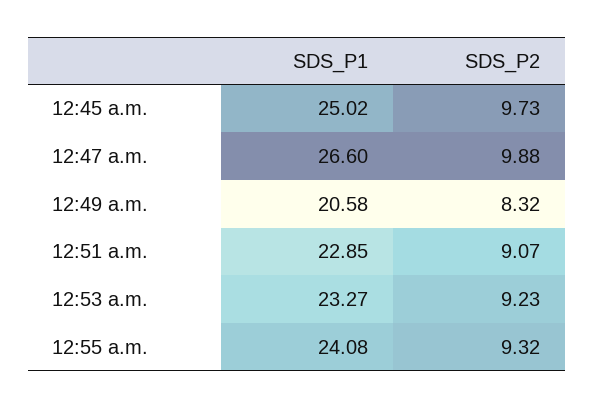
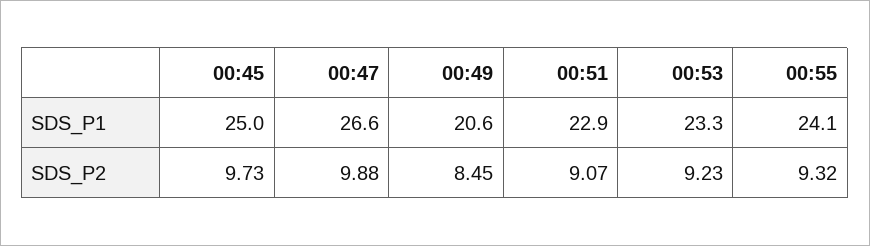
SDS_P2, 12:49 a.m.: 8.32 -> 8.45

